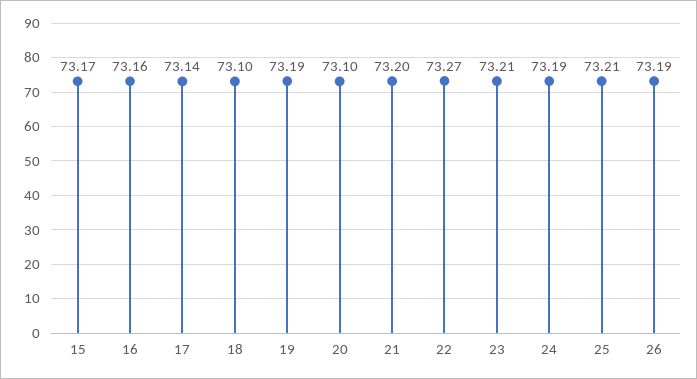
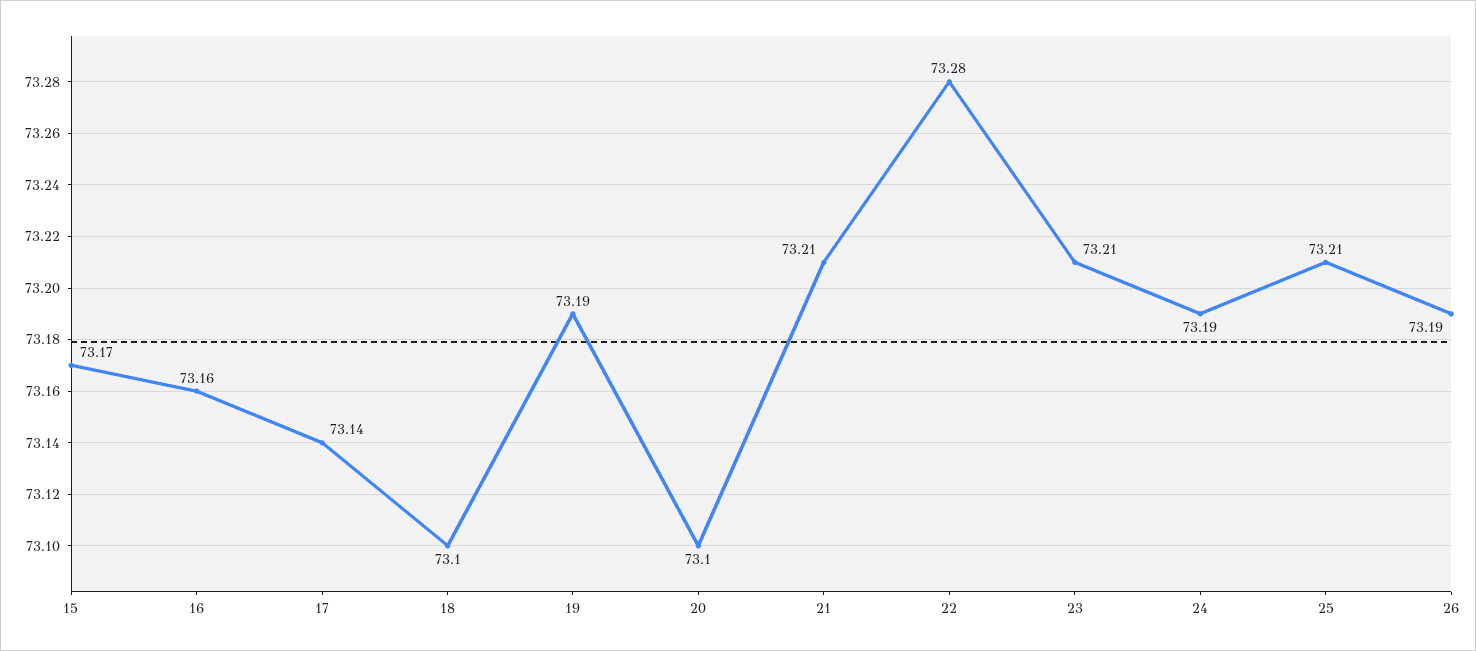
21: 73.2 -> 73.21
22: 73.27 -> 73.28

